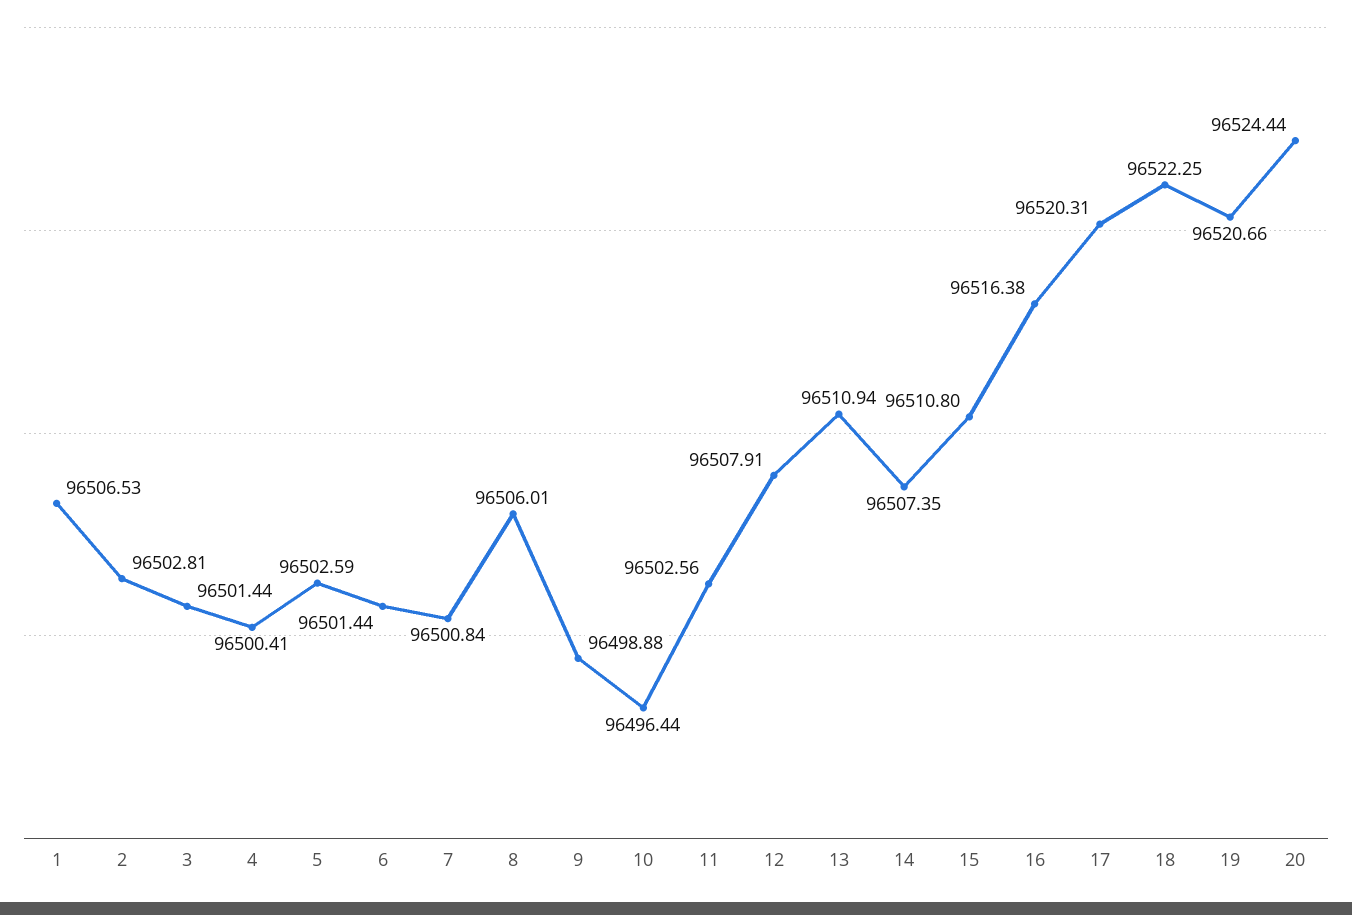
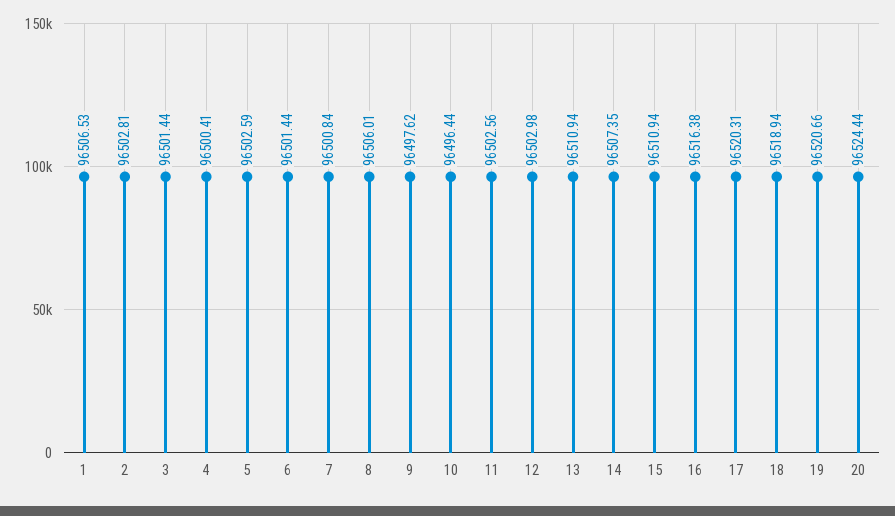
9: 96498.88 -> 96497.62
12: 96507.91 -> 96502.98
15: 96510.8 -> 96510.94
18: 96522.25 -> 96518.94

